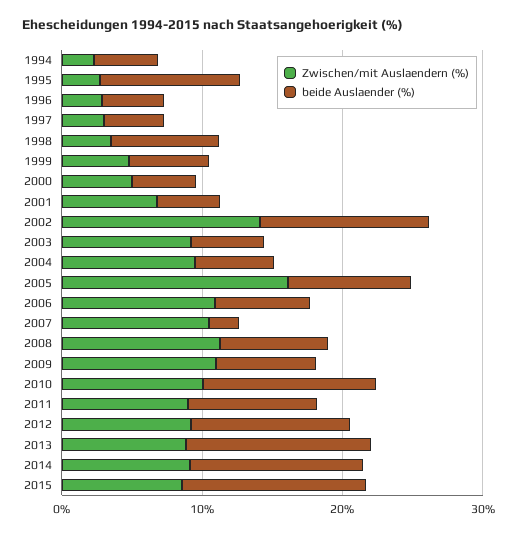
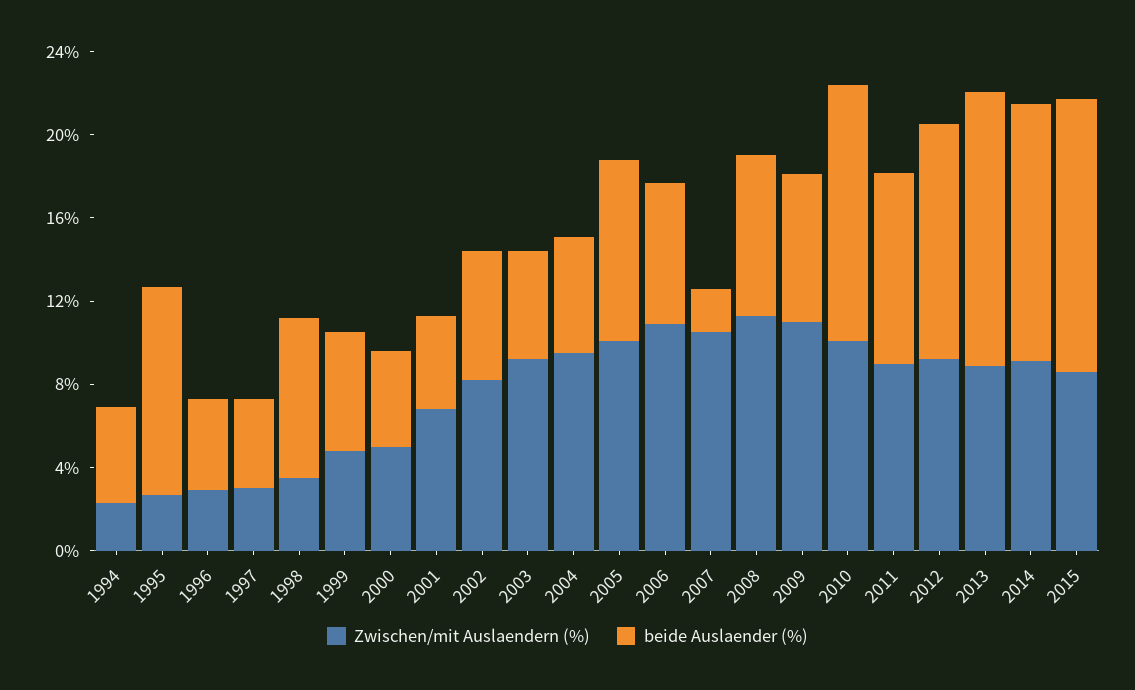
Zwischen/mit Auslaendern (%), 2002: 14 -> 8
beide Auslaender (%), 2002: 12 -> 6
Zwischen/mit Auslaendern (%), 2005: 16 -> 10

